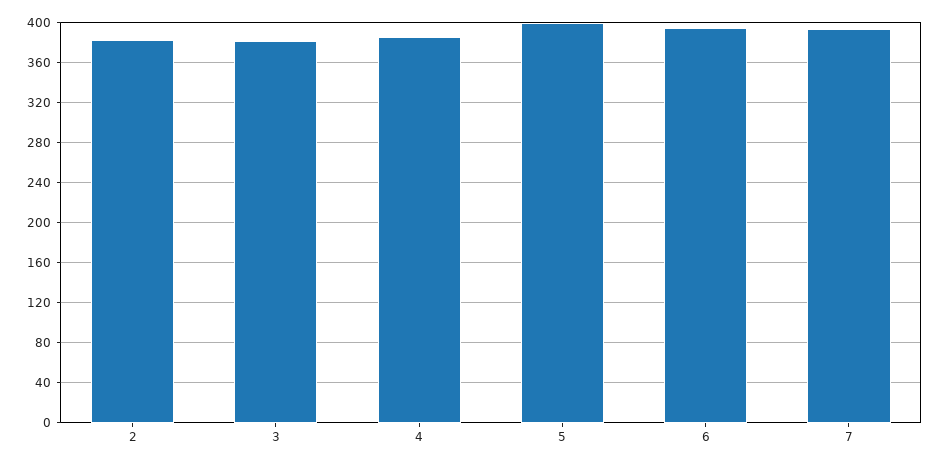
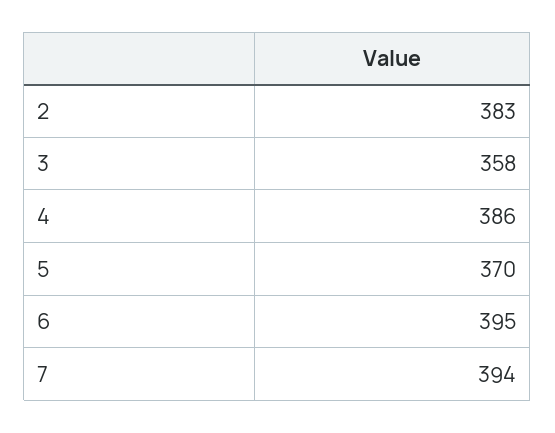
3: 380 -> 358
5: 400 -> 370

